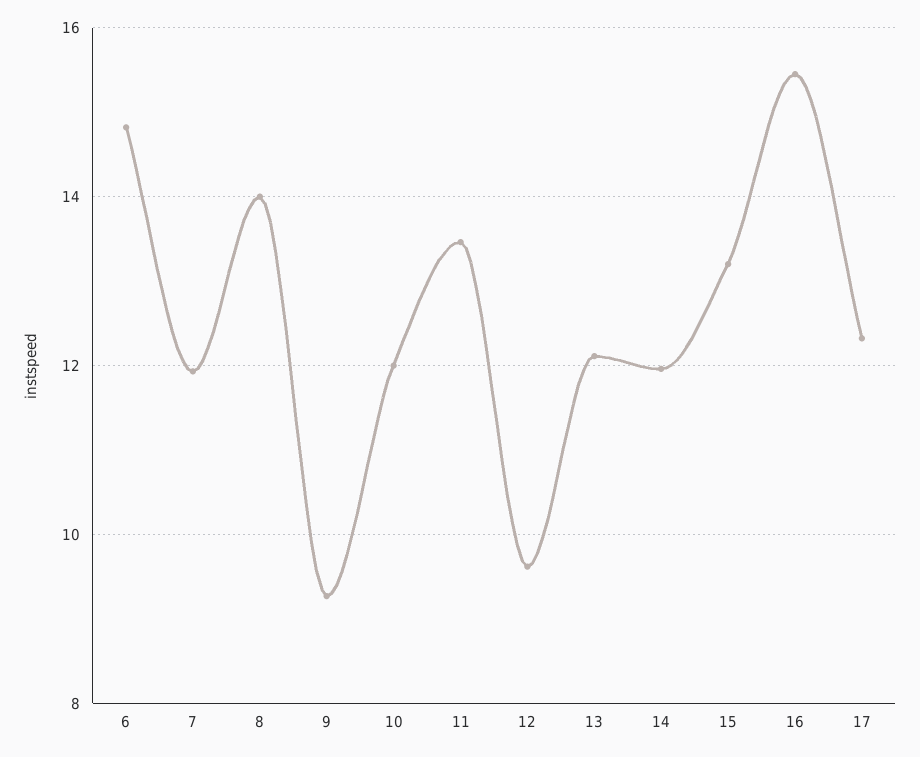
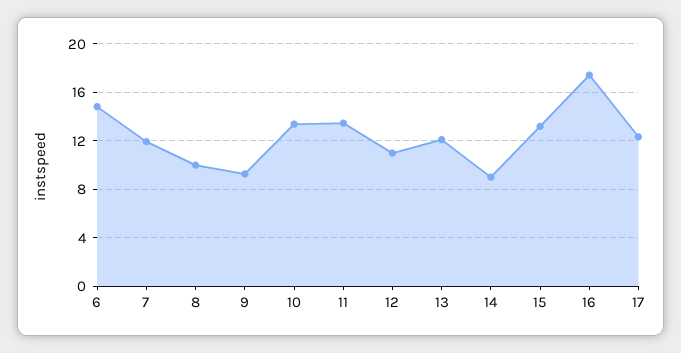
8: 14 -> 10
10: 12 -> 13.5
12: 9.6 -> 11
14: 12 -> 9
16: 15.4 -> 17.5

